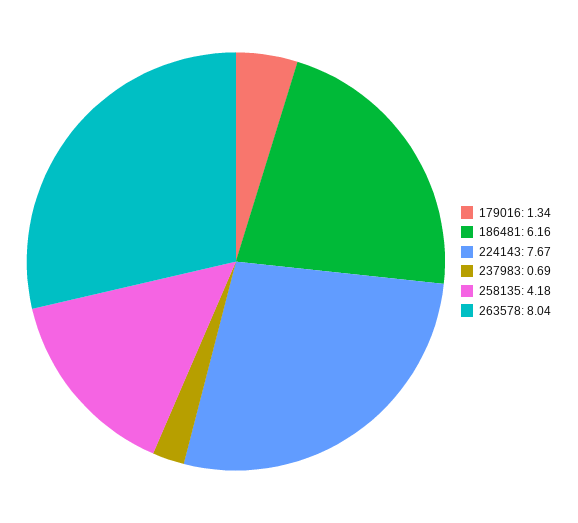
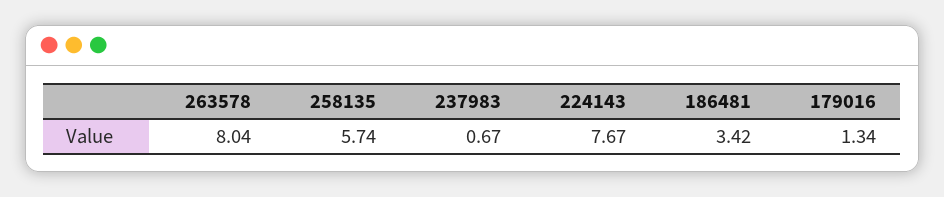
186481: 6.16 -> 3.42
237983: 0.69 -> 0.67
258135: 4.18 -> 5.74

